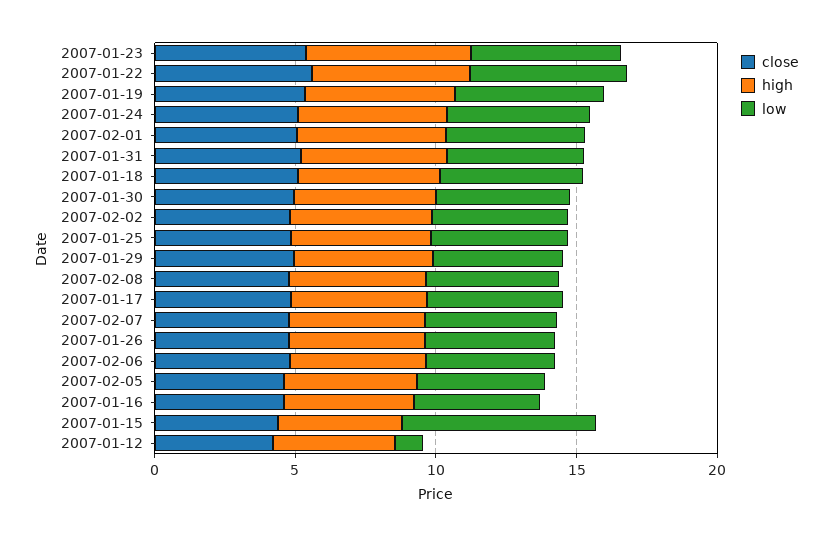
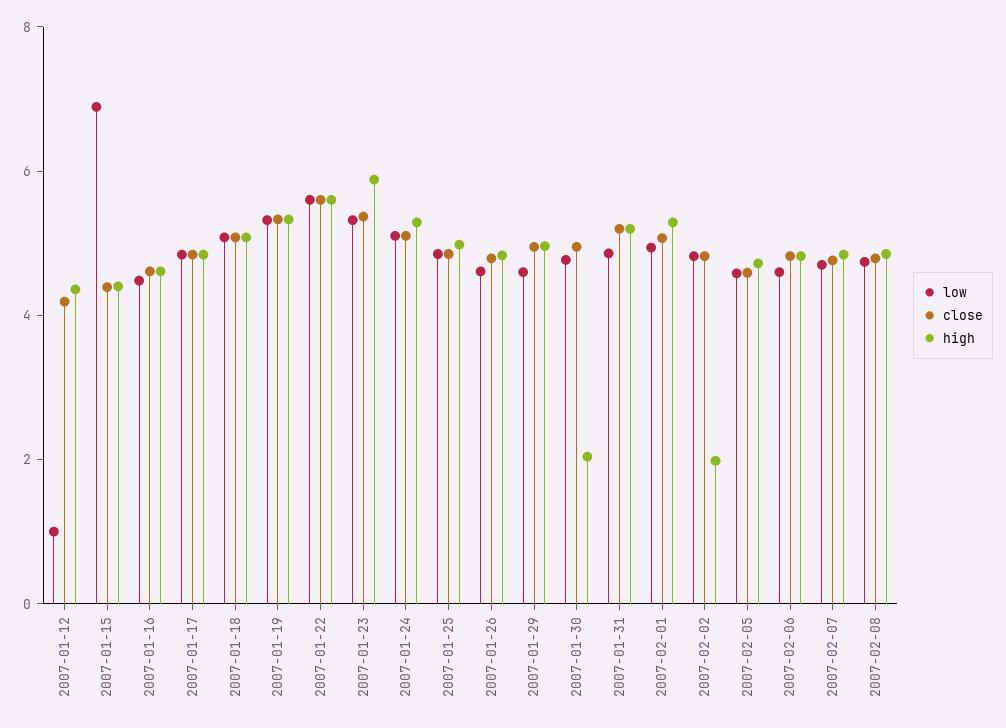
high, 2007-01-30: 5 -> 2
high, 2007-02-02: 5 -> 2

